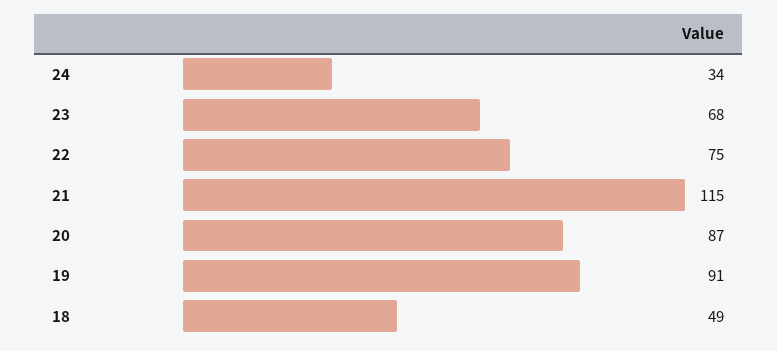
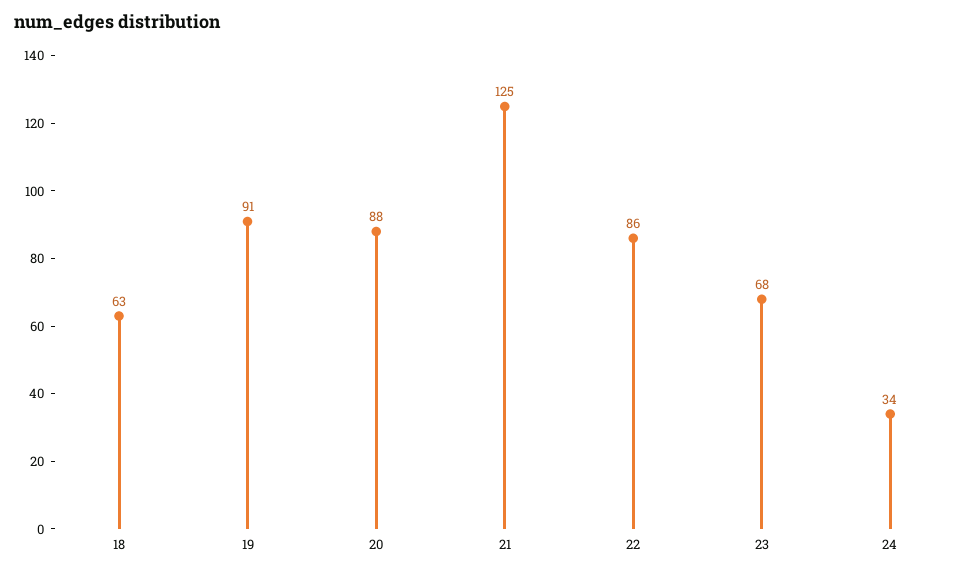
22: 75 -> 86
21: 115 -> 125
20: 87 -> 88
18: 49 -> 63

